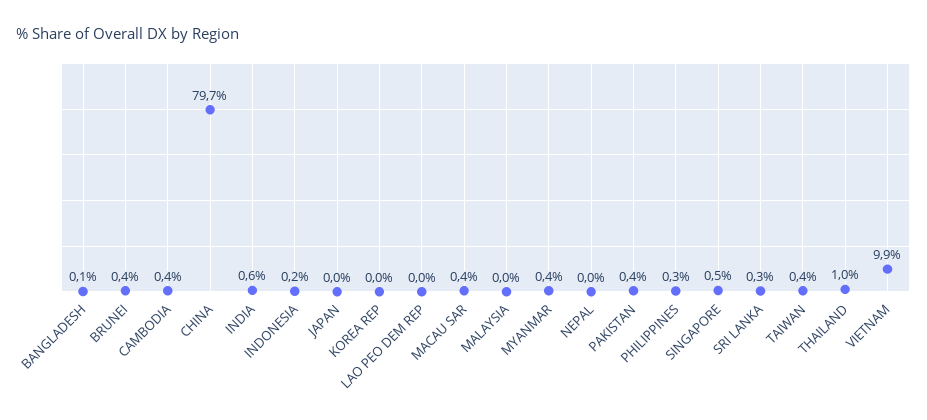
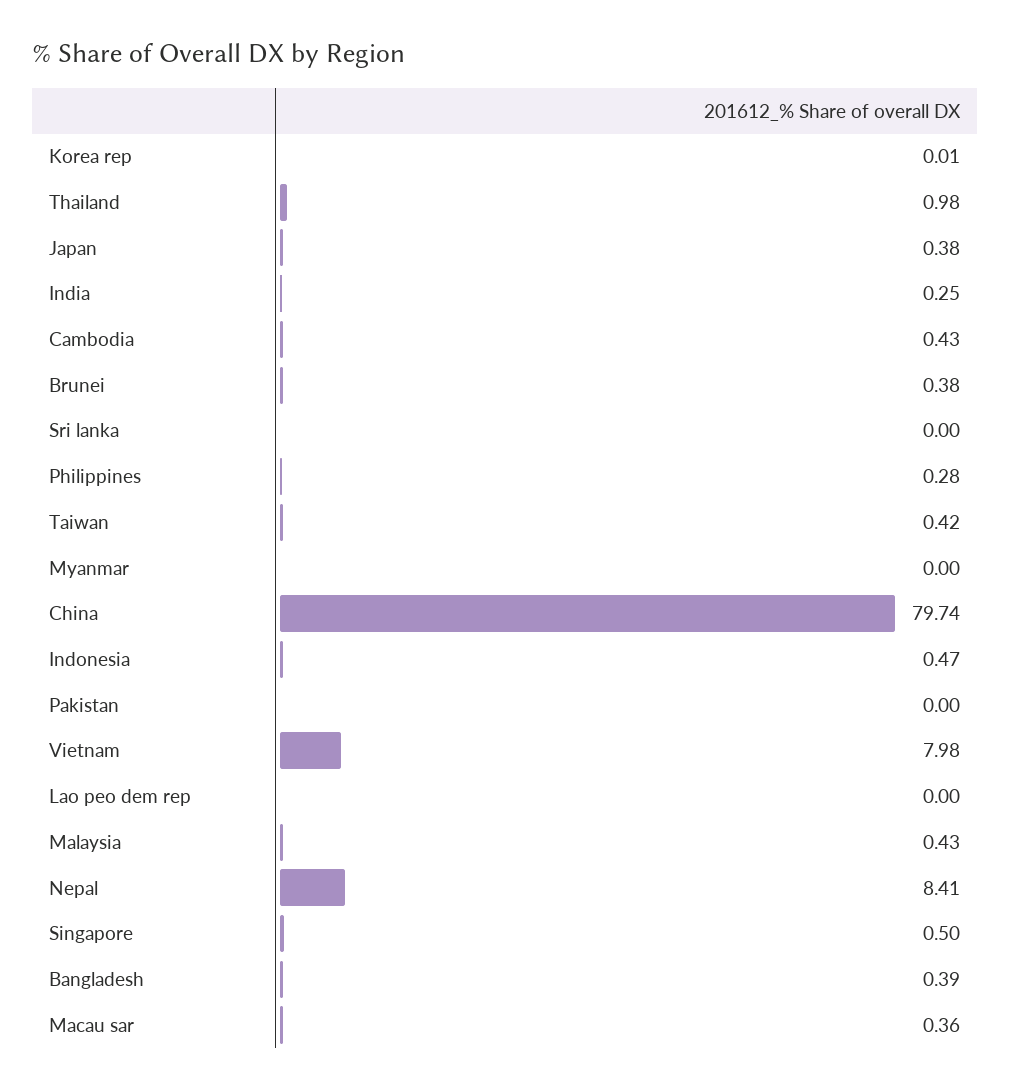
BANGLADESH: 0.1 -> 0.39
INDIA: 0.6 -> 0.25
INDONESIA: 0.2 -> 0.47
JAPAN: 0 -> 0.38
MALAYSIA: 0 -> 0.43
MYANMAR: 0.4 -> 0
NEPAL: 0 -> 8.41
PAKISTAN: 0.4 -> 0
SRI LANKA: 0.3 -> 0
VIETNAM: 9.9 -> 7.98

